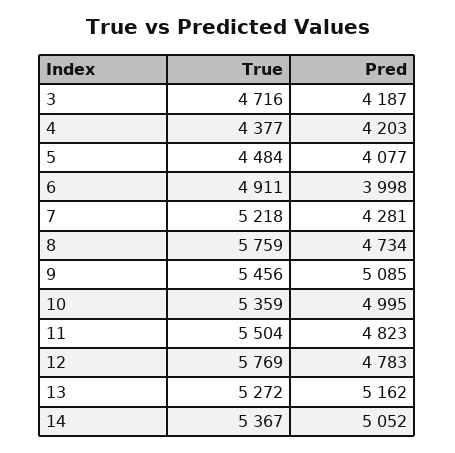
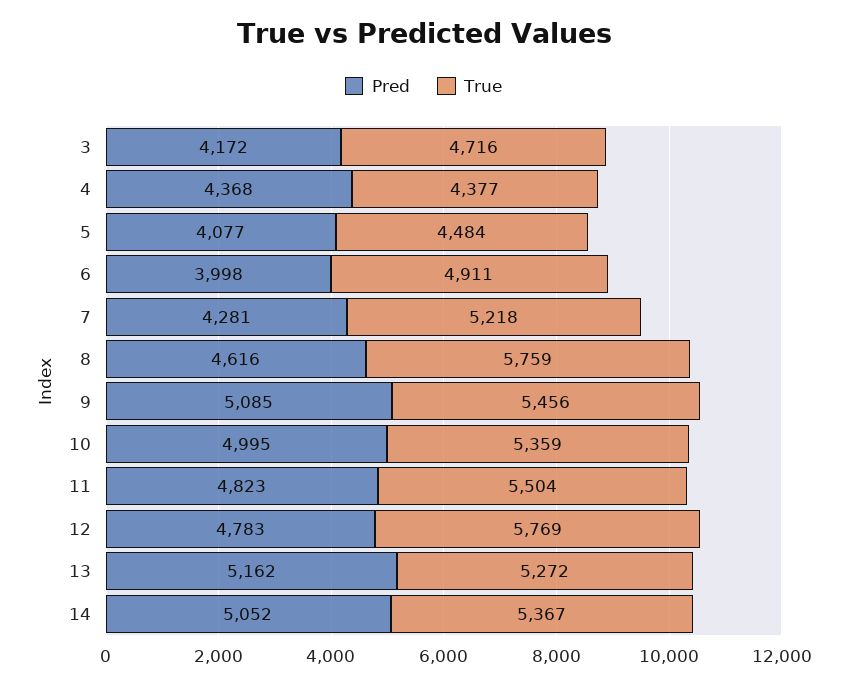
Pred, 3: 4187 -> 4172
Pred, 4: 4203 -> 4368
Pred, 8: 4734 -> 4616

